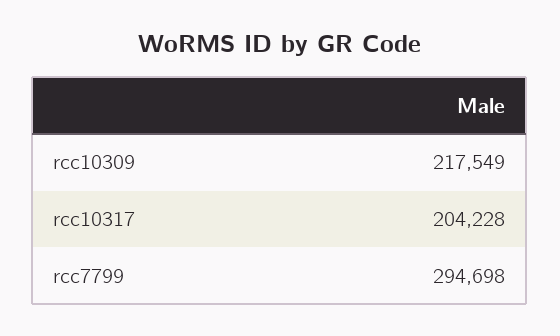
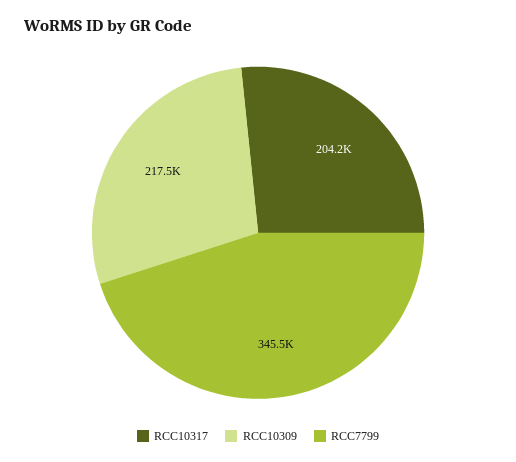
rcc7799: 294698 -> 345500

